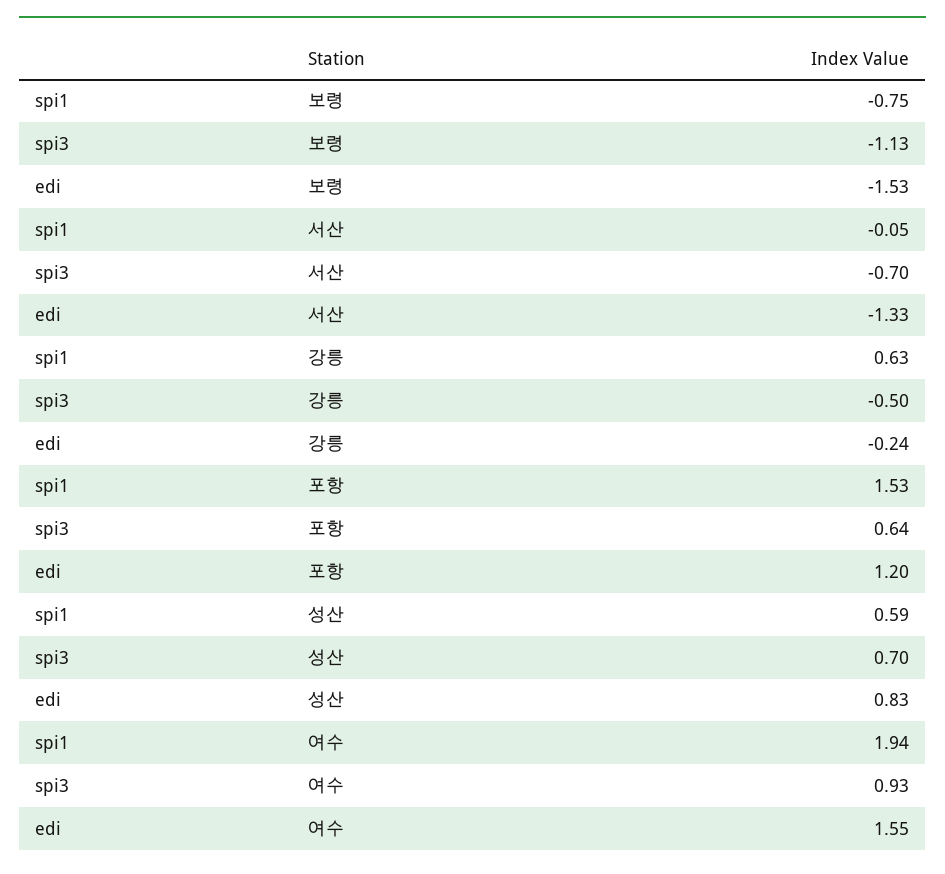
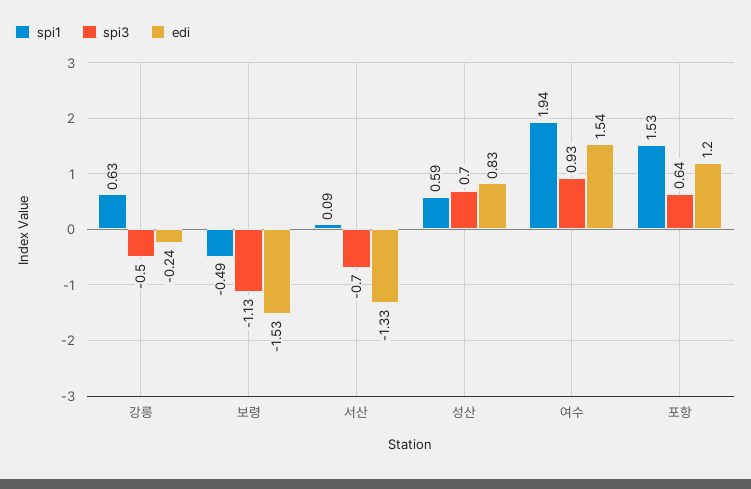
spi1, 보령: -0.75 -> -0.49
spi1, 서산: -0.05 -> 0.09
edi, 여수: 1.55 -> 1.54

